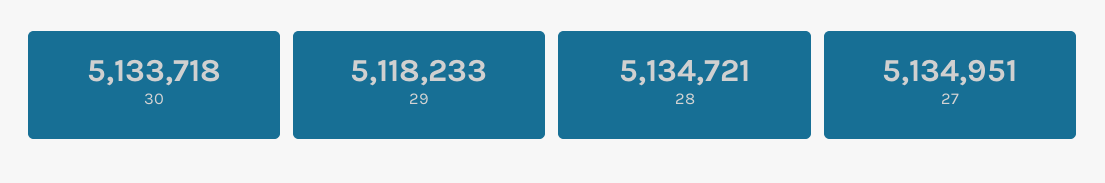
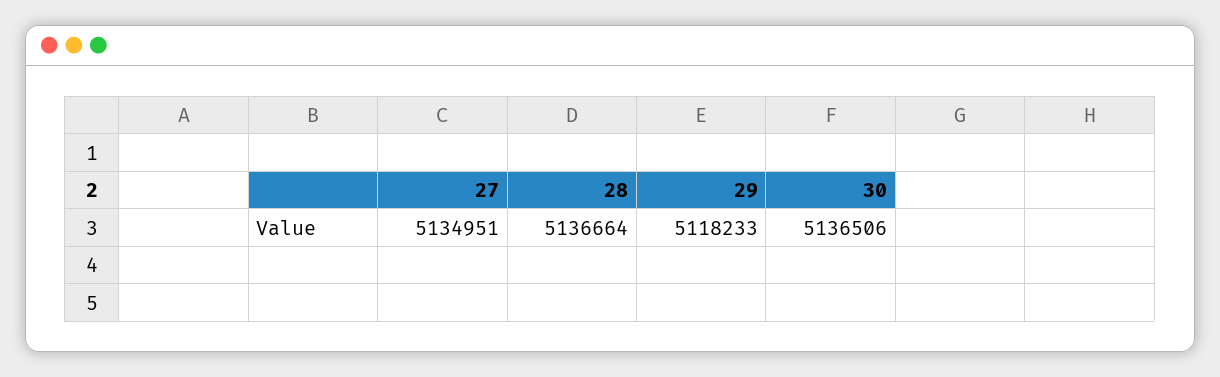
30: 5133718 -> 5136506
28: 5134721 -> 5136664

